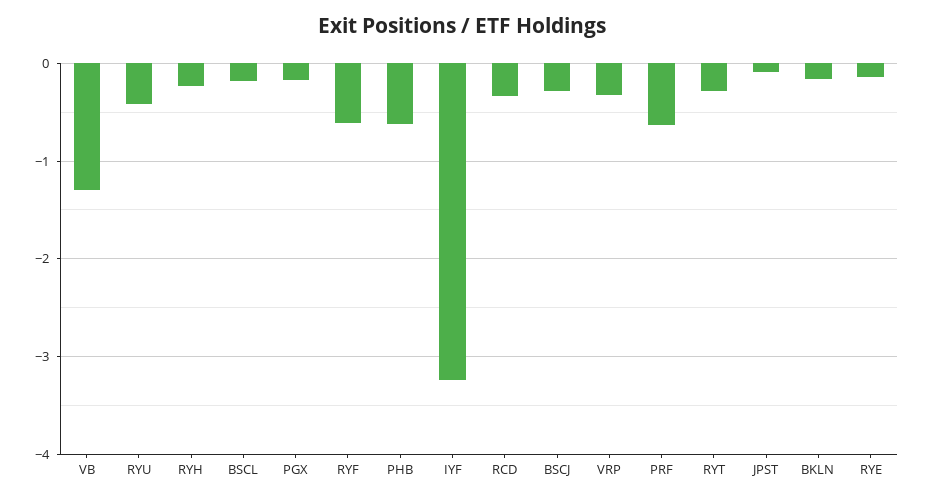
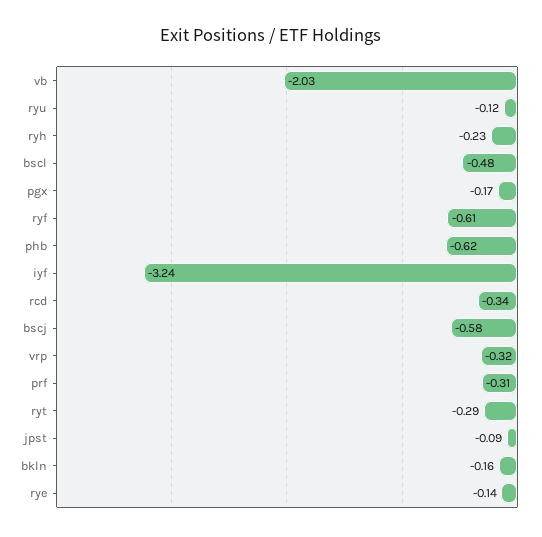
VB: -1.3 -> -2.03
RYU: -0.4 -> -0.12
BSCL: -0.2 -> -0.48
BSCJ: -0.3 -> -0.58
PRF: -0.6 -> -0.31

